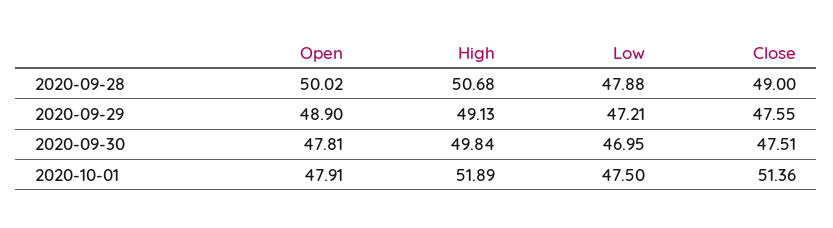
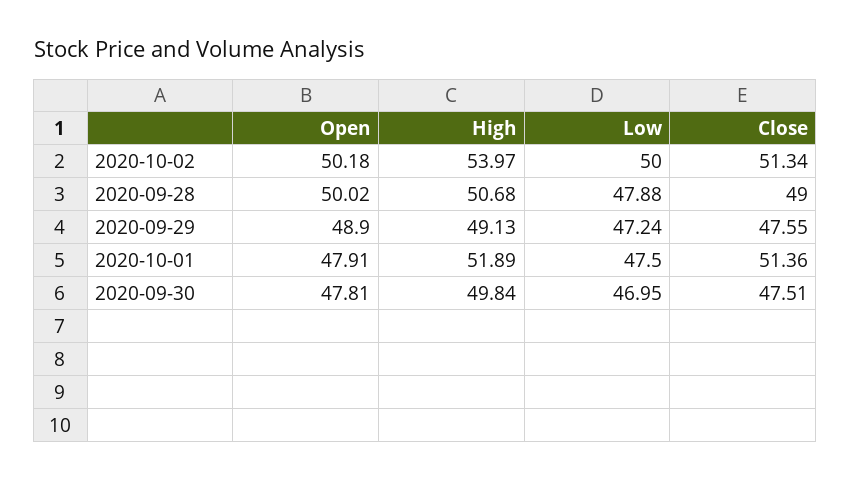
Low, 2020-09-29: 47.21 -> 47.24
Open, 2020-10-02: none -> 50.18
High, 2020-10-02: none -> 53.97
Low, 2020-10-02: none -> 50
Close, 2020-10-02: none -> 51.34

